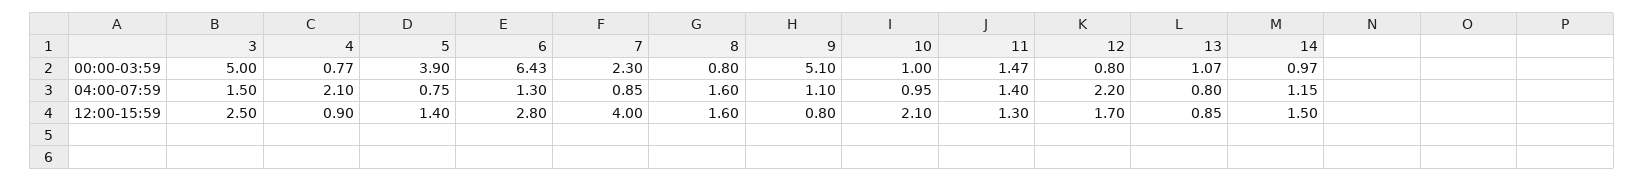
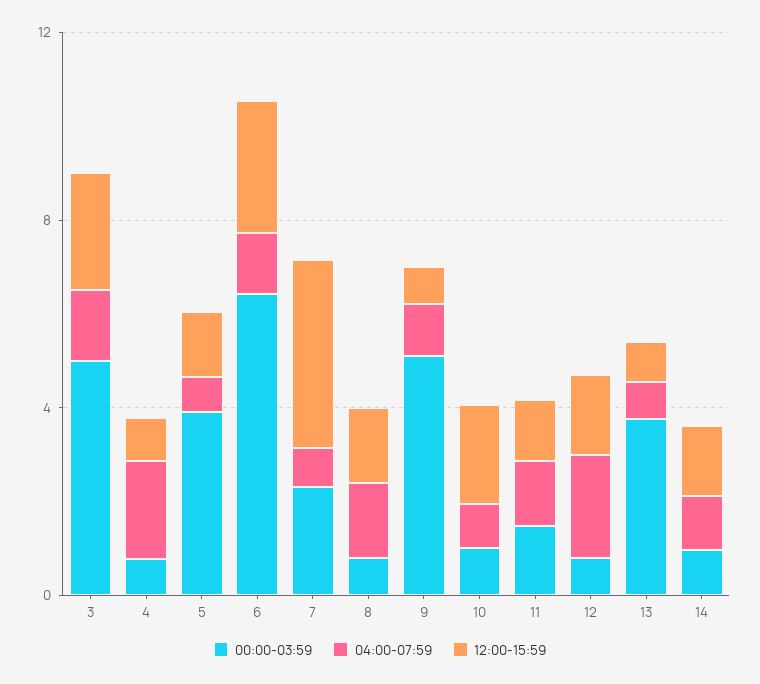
00:00-03:59, 13: 1.07 -> 4

